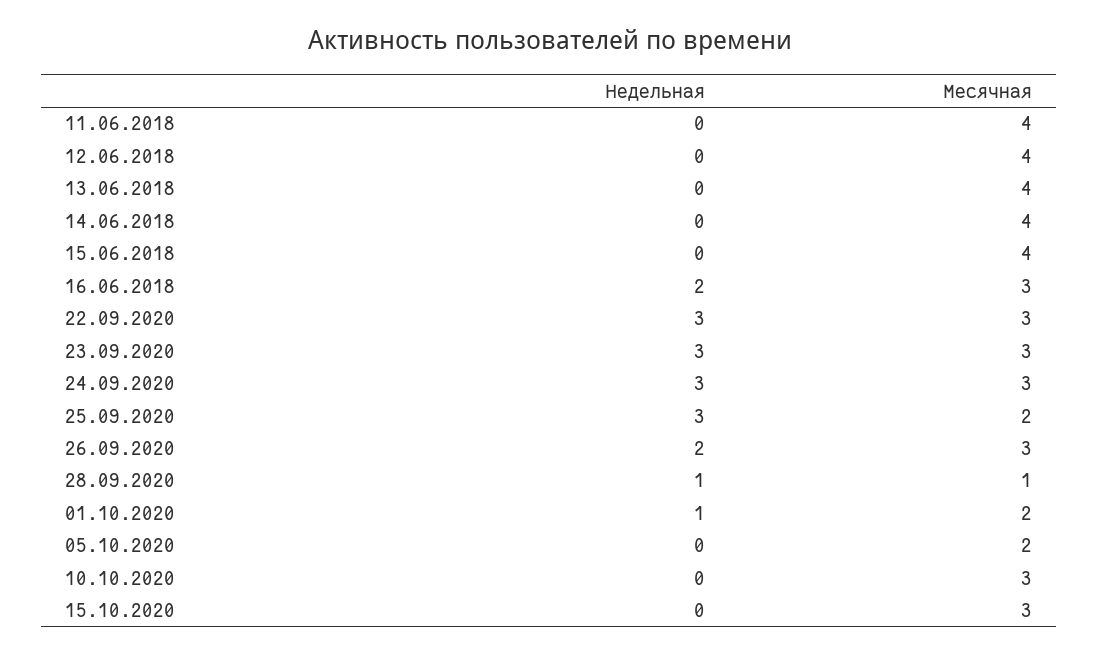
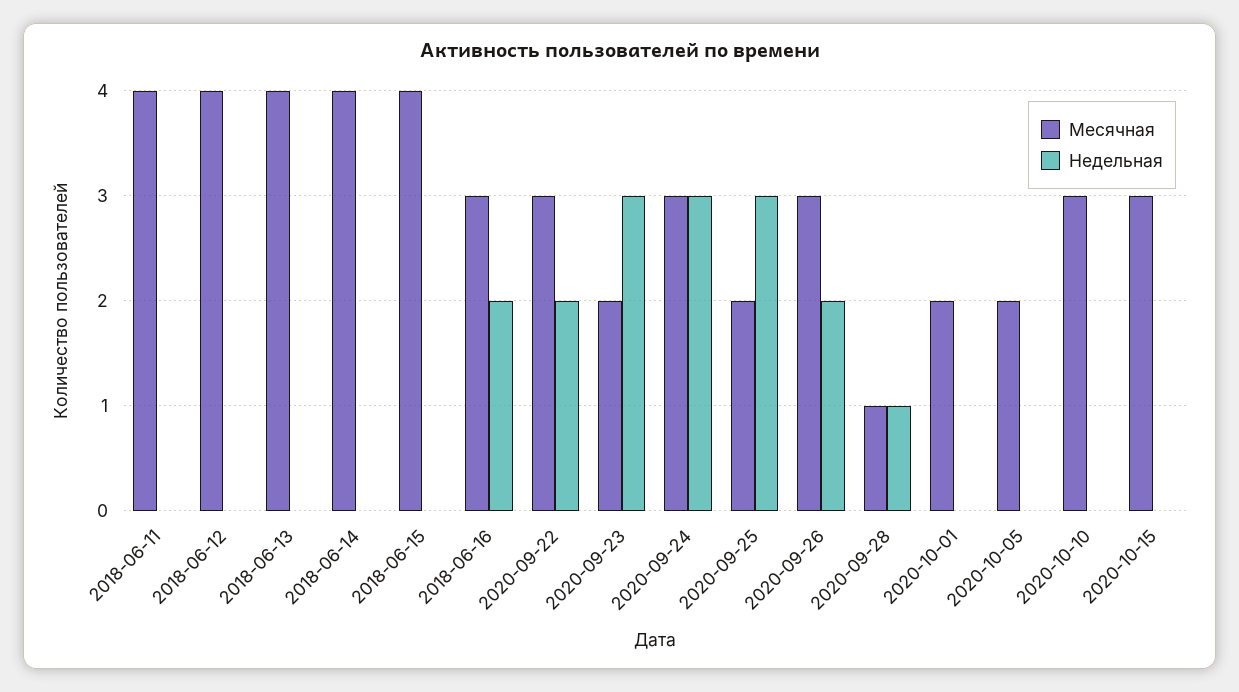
Недельная, 22.09.2020: 3 -> 2
Месячная, 23.09.2020: 3 -> 2
Недельная, 01.10.2020: 1 -> 0

